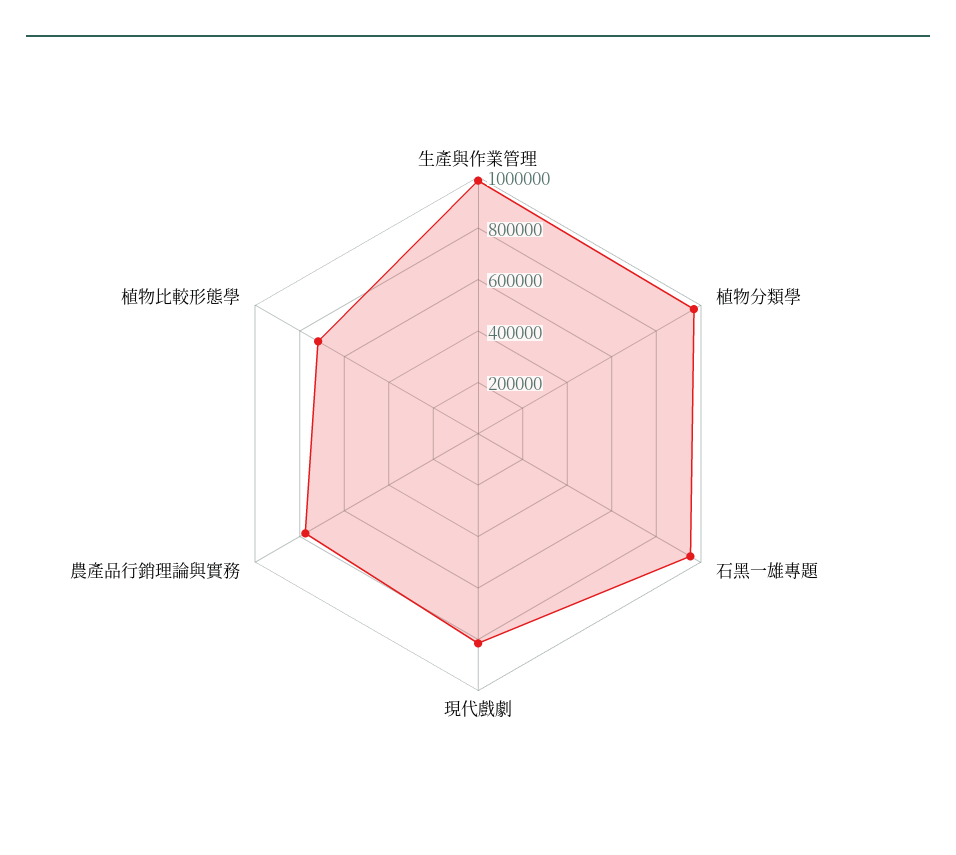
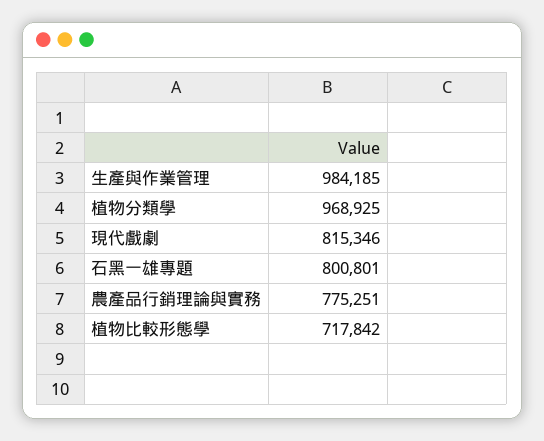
石黑一雄專題: 950000 -> 800801

